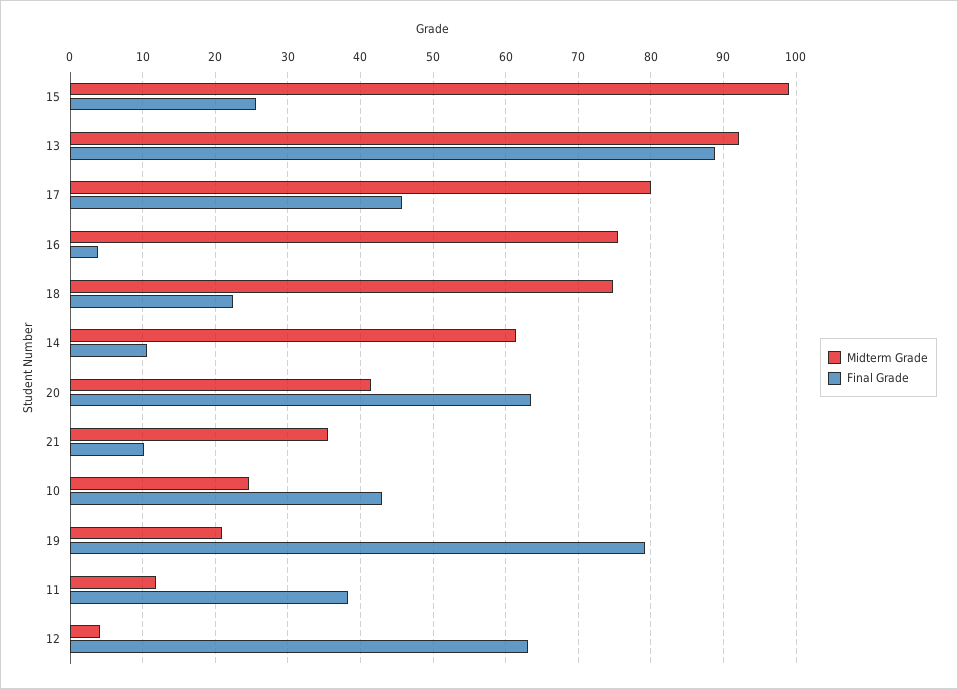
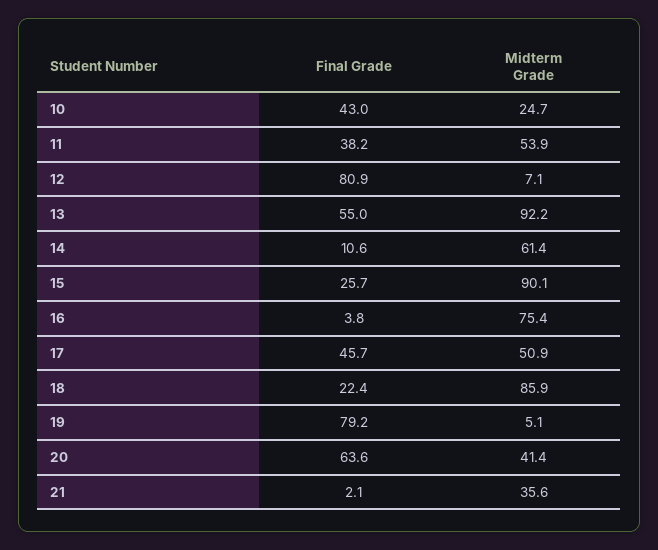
Midterm Grade, 15: 99 -> 90.1
Final Grade, 13: 89 -> 55
Midterm Grade, 17: 80 -> 50.9
Midterm Grade, 18: 75 -> 85.9
Final Grade, 21: 10 -> 2.1
Midterm Grade, 19: 21 -> 5.1
Midterm Grade, 11: 12 -> 53.9
Midterm Grade, 12: 4 -> 7.1
Final Grade, 12: 63 -> 80.9

